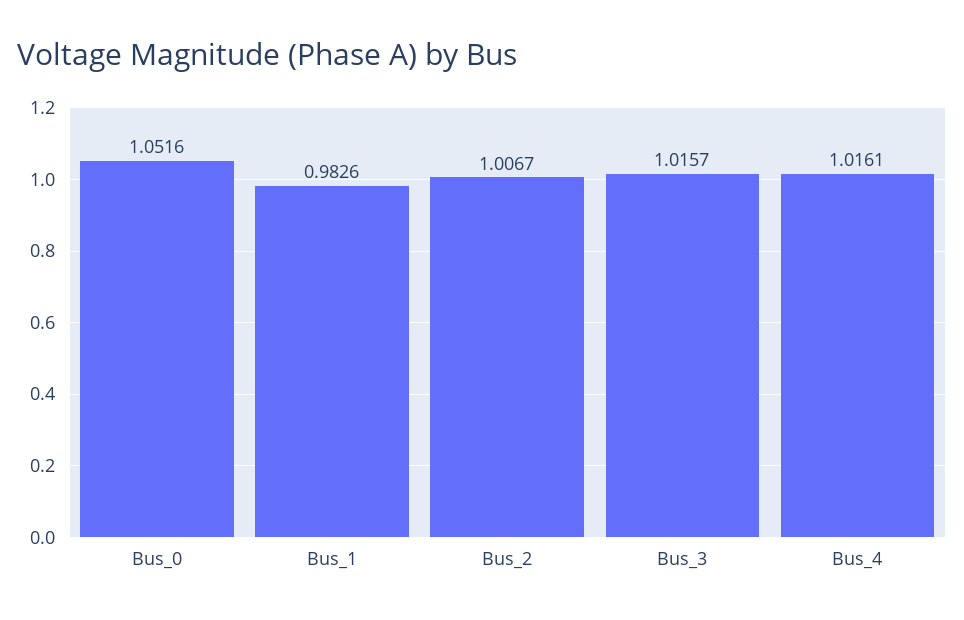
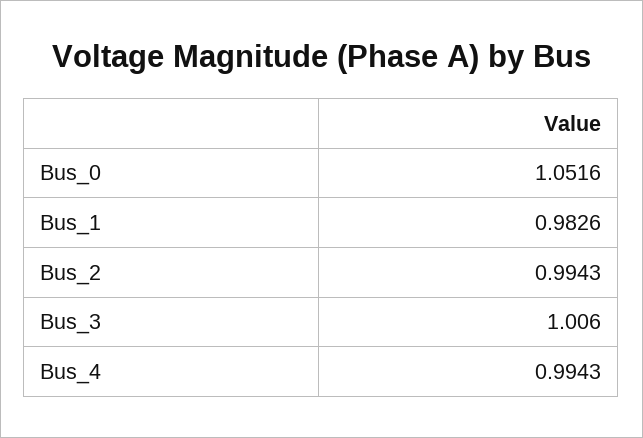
Bus_2: 1.0067 -> 0.9943
Bus_3: 1.0157 -> 1.006
Bus_4: 1.0161 -> 0.9943

